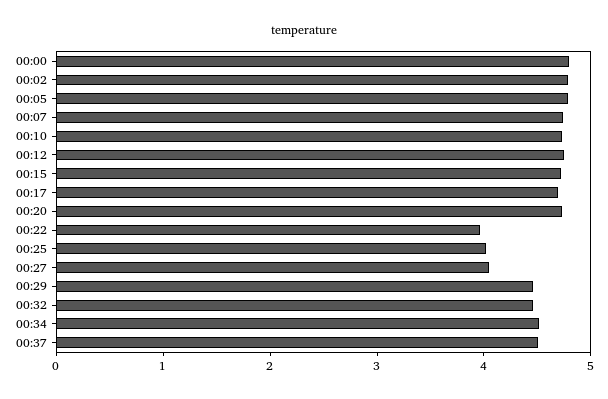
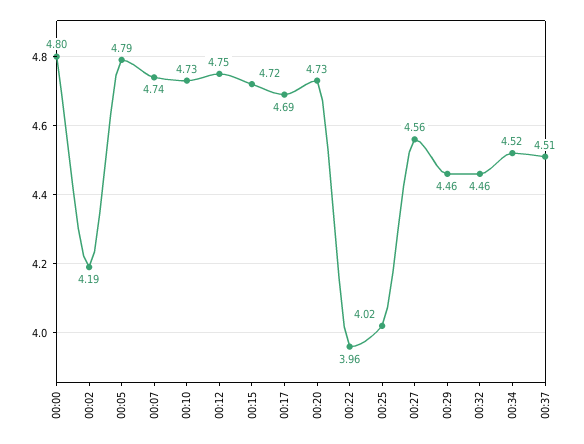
00:02: 4.8 -> 4.19
00:27: 4 -> 4.56

